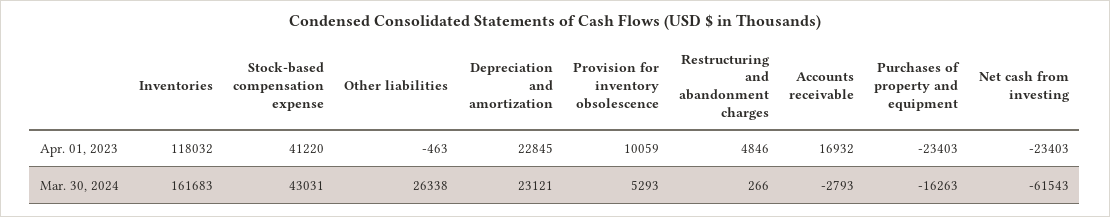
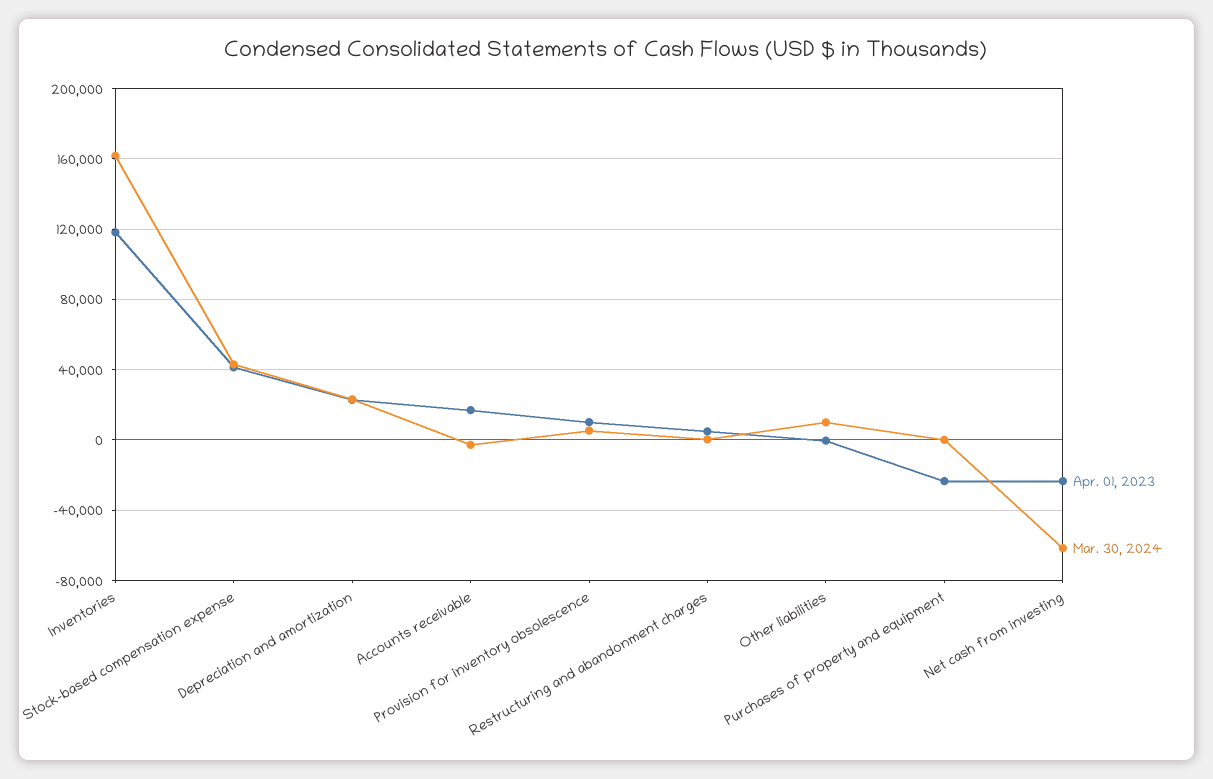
Mar. 30, 2024, Other liabilities: 26338 -> 10000
Mar. 30, 2024, Purchases of property and equipment: -16263 -> 0

